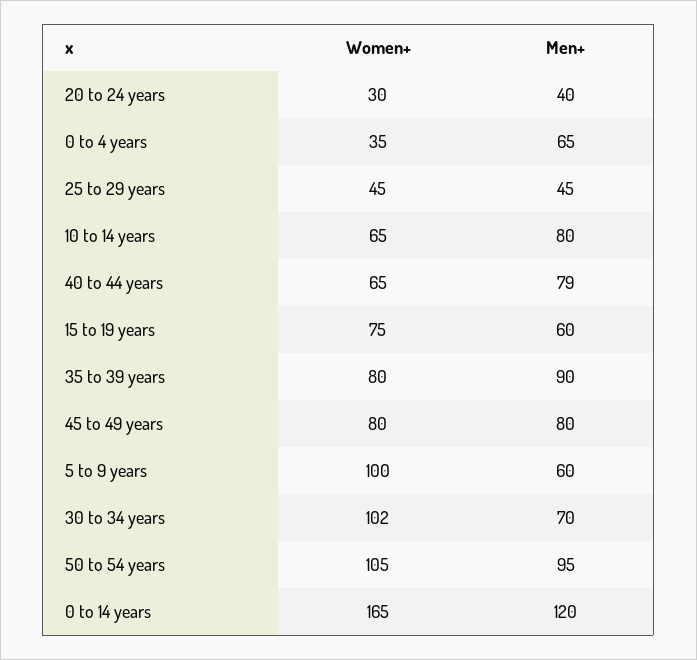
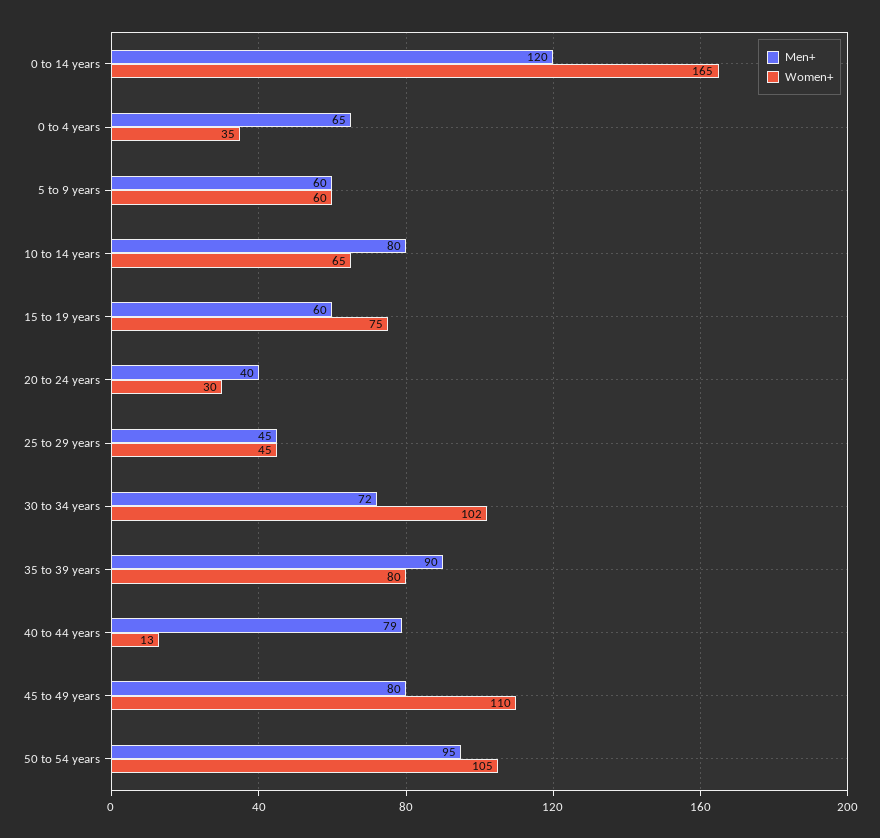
Women+, 40 to 44 years: 65 -> 13
Women+, 45 to 49 years: 80 -> 110
Women+, 5 to 9 years: 100 -> 60
Men+, 30 to 34 years: 70 -> 72

